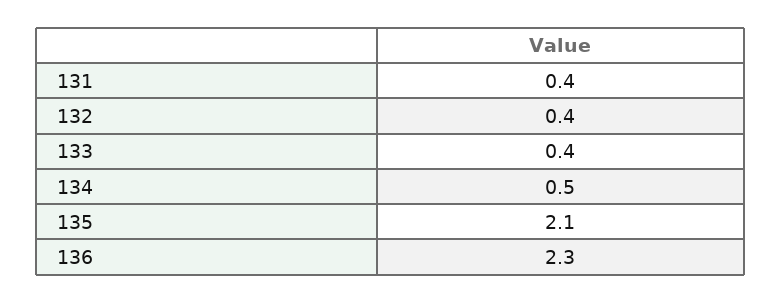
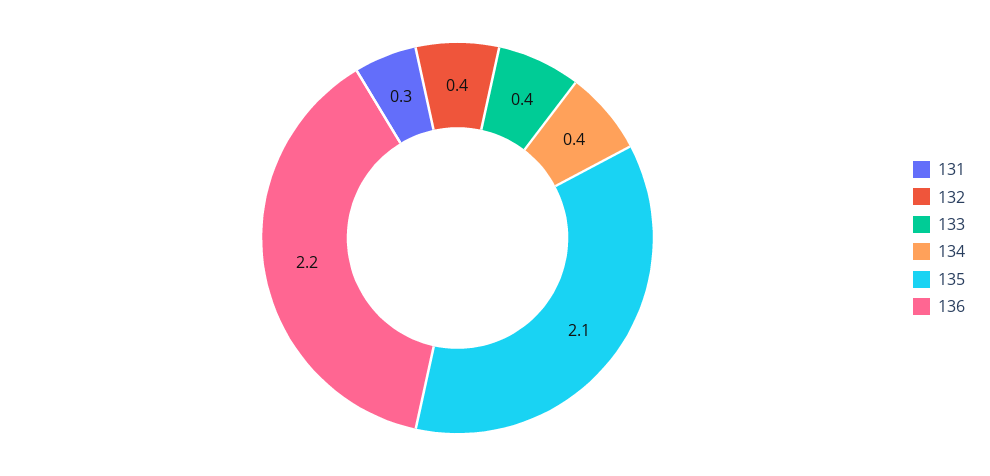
131: 0.4 -> 0.3
134: 0.5 -> 0.4
136: 2.3 -> 2.2

